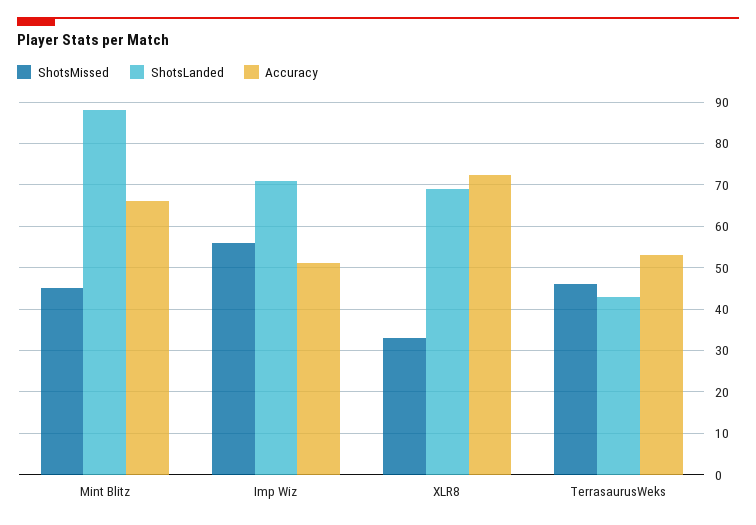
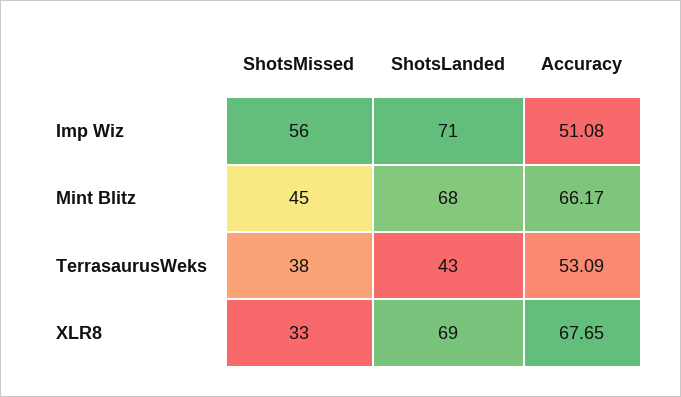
ShotsLanded, Mint Blitz: 88 -> 68
Accuracy, XLR8: 72 -> 67.65
ShotsMissed, TerrasaurusWeks: 46 -> 38

